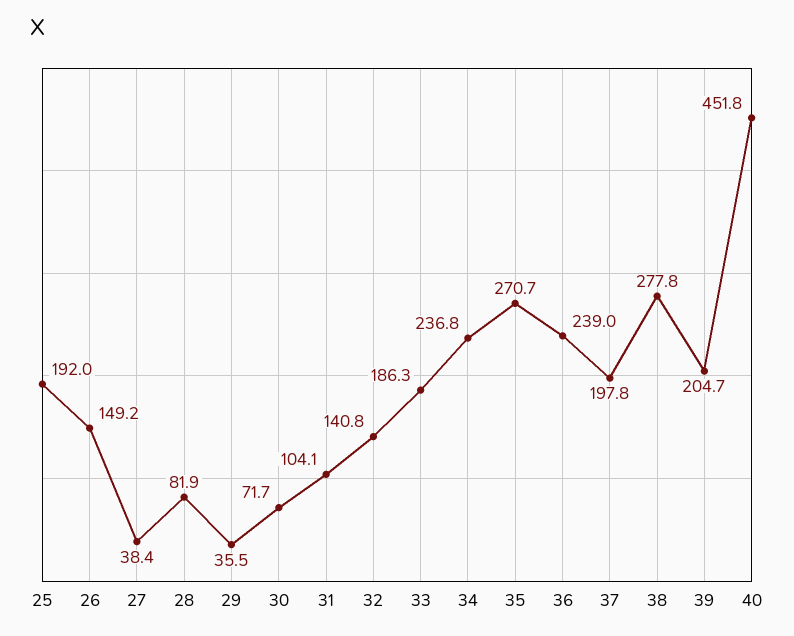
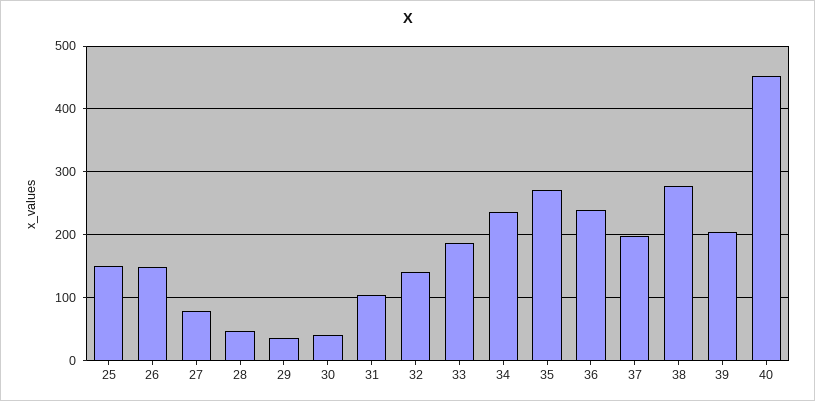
25: 192 -> 150
27: 38.4 -> 80
28: 81.9 -> 50
30: 71.7 -> 40

